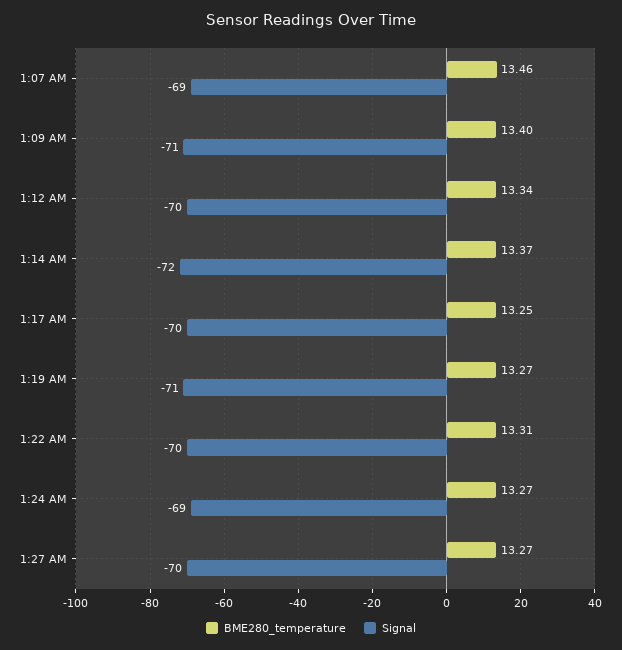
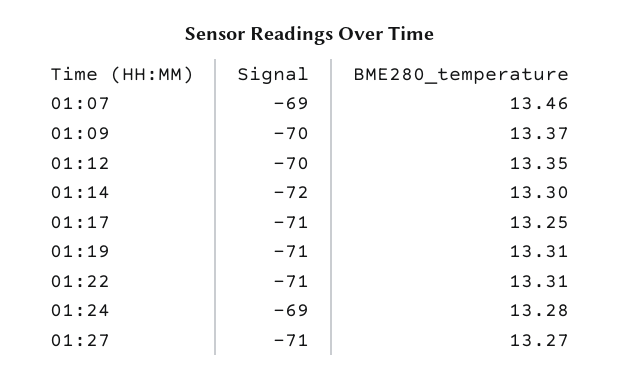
BME280_temperature, 1:09 AM: 13.4 -> 13.37
Signal, 1:09 AM: -71 -> -70
BME280_temperature, 1:12 AM: 13.34 -> 13.35
BME280_temperature, 1:14 AM: 13.37 -> 13.3
Signal, 1:17 AM: -70 -> -71
BME280_temperature, 1:19 AM: 13.27 -> 13.31
Signal, 1:22 AM: -70 -> -71
BME280_temperature, 1:24 AM: 13.27 -> 13.28
Signal, 1:27 AM: -70 -> -71

